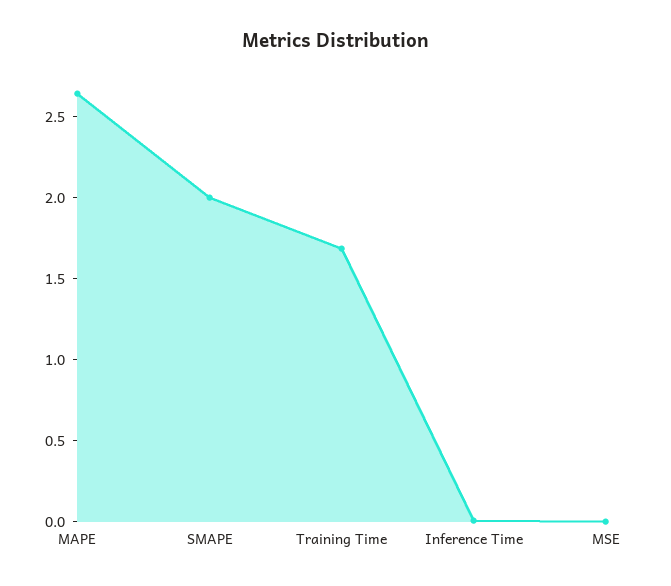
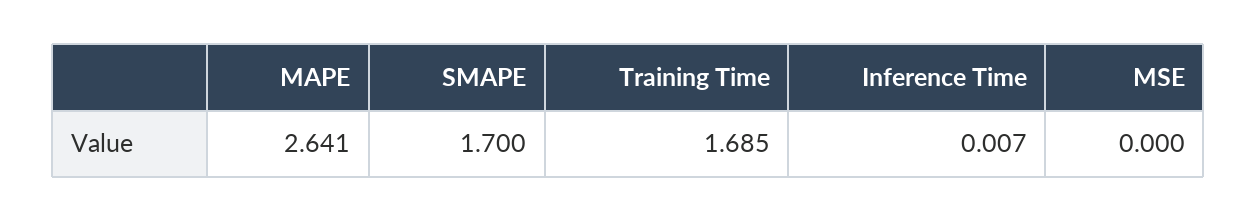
SMAPE: 2 -> 1.7

